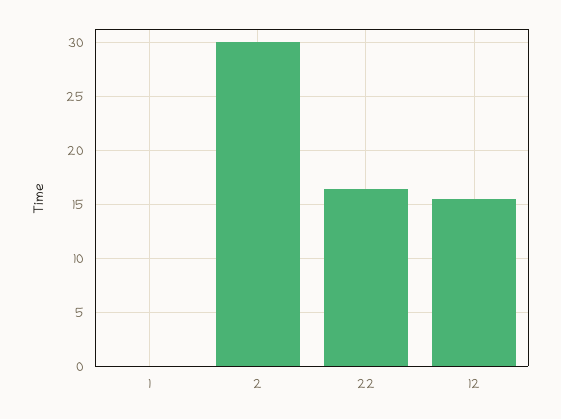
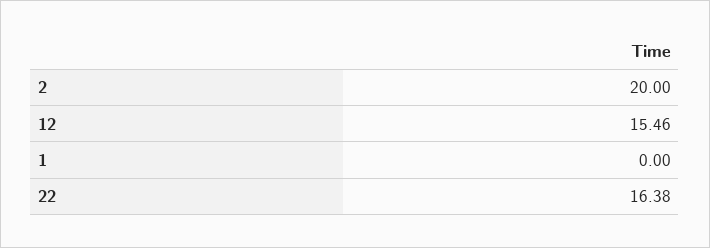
2: 30 -> 20

